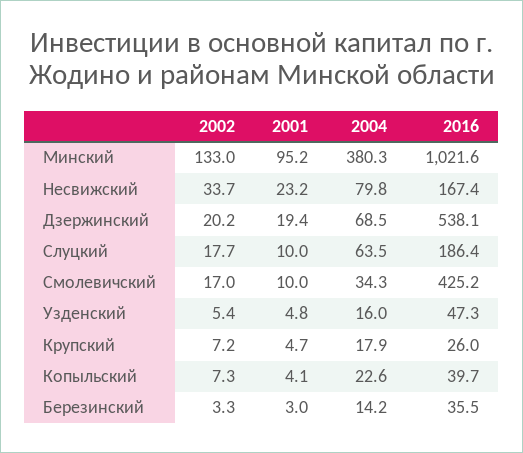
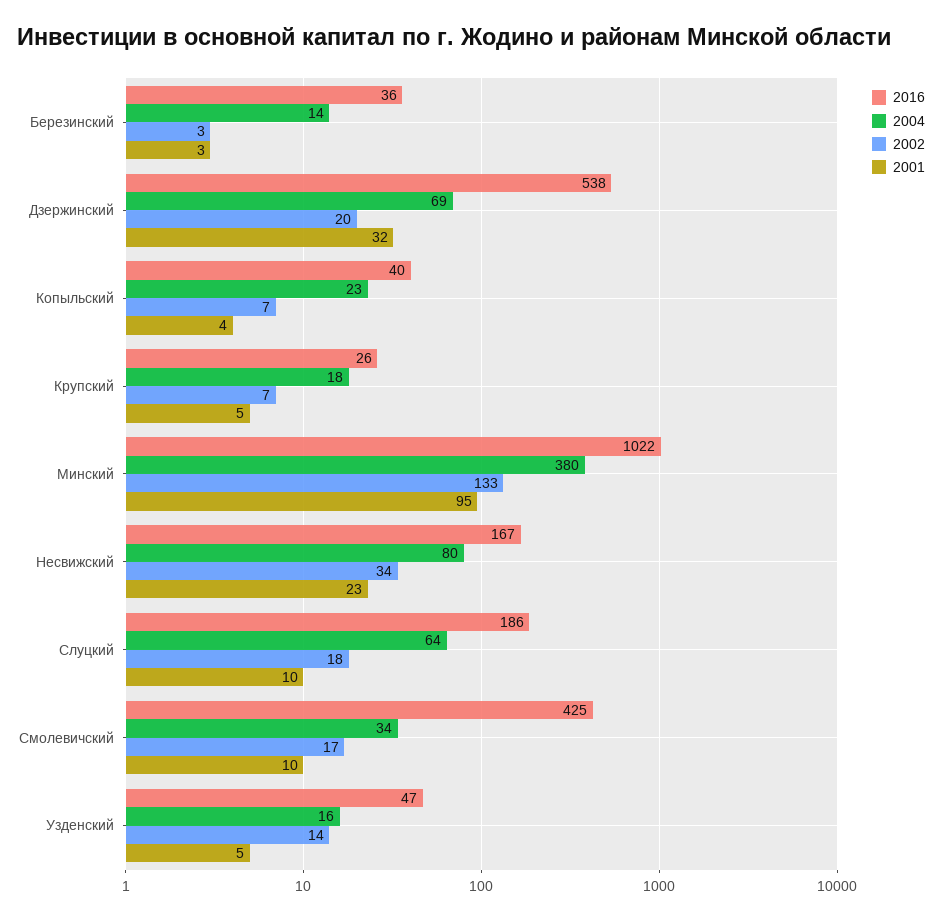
2001, Дзержинский: 19.4 -> 32
2002, Узденский: 5.4 -> 14

